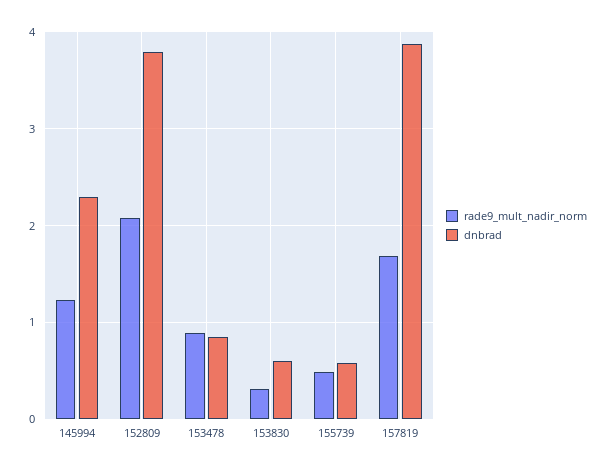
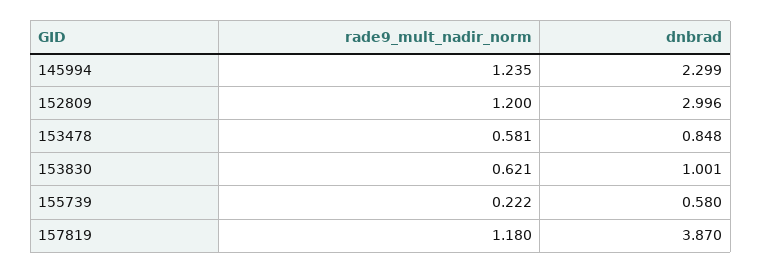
rade9_mult_nadir_norm, 152809: 2.1 -> 1.2
dnbrad, 152809: 3.8 -> 2.996
rade9_mult_nadir_norm, 153478: 0.9 -> 0.581
rade9_mult_nadir_norm, 153830: 0.3 -> 0.621
dnbrad, 153830: 0.6 -> 1.001
rade9_mult_nadir_norm, 155739: 0.5 -> 0.222
rade9_mult_nadir_norm, 157819: 1.7 -> 1.18

